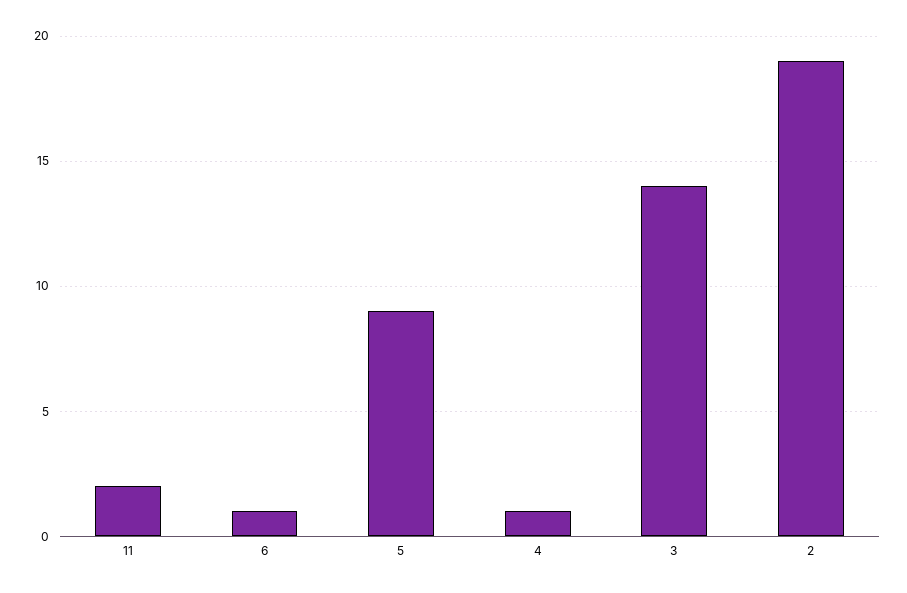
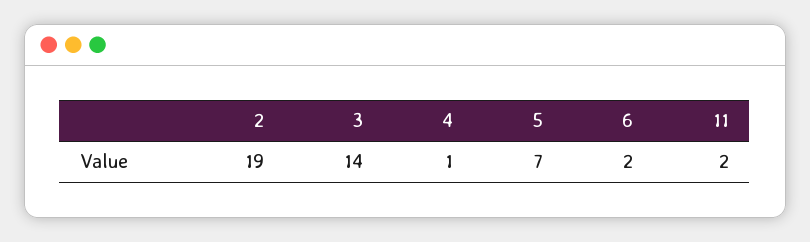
6: 1 -> 2
5: 9 -> 7

